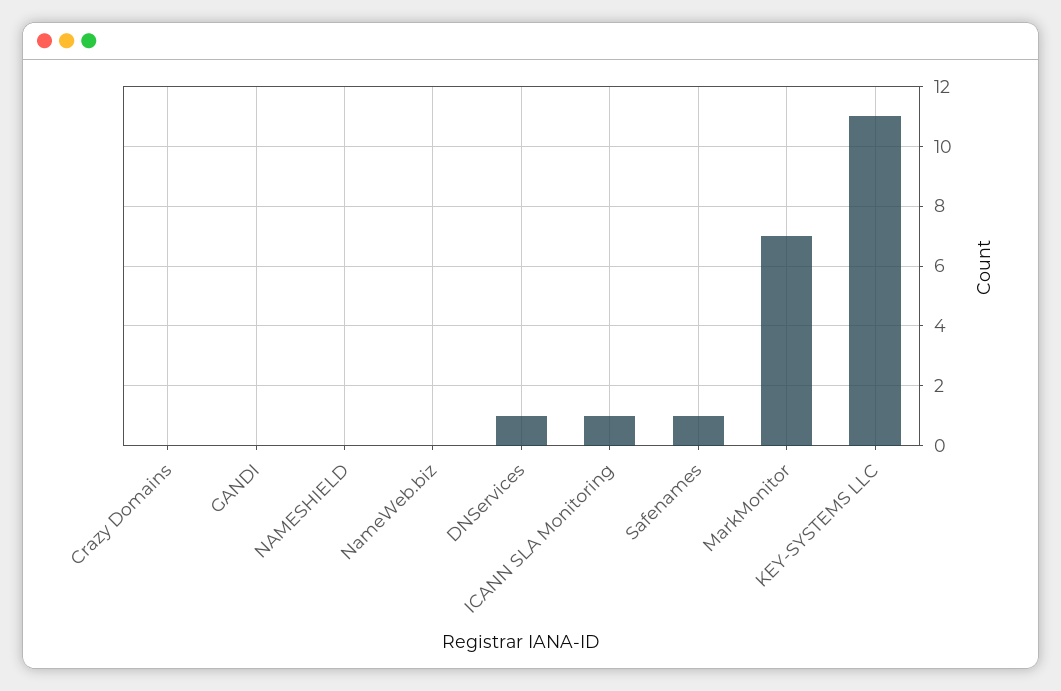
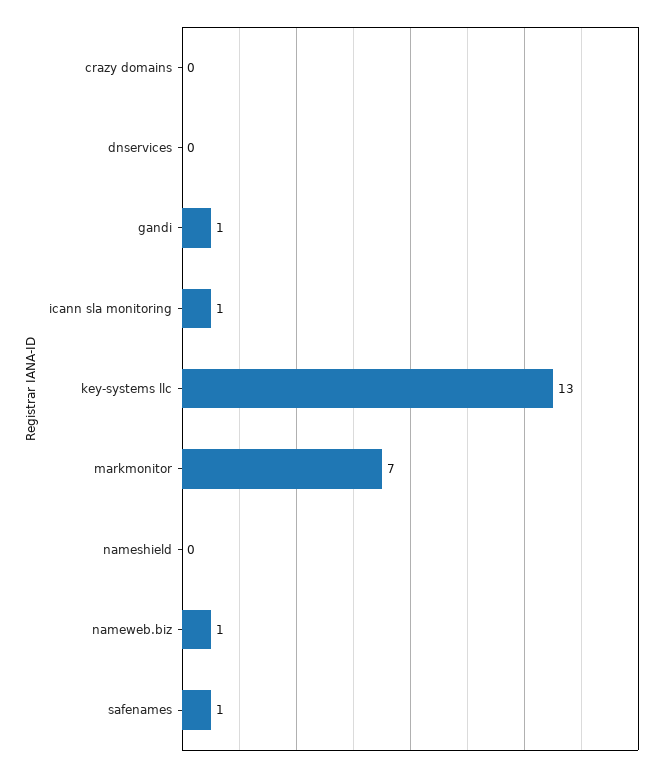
GANDI: 0 -> 1
NameWeb.biz: 0 -> 1
DNServices: 1 -> 0
KEY-SYSTEMS LLC: 11 -> 13

